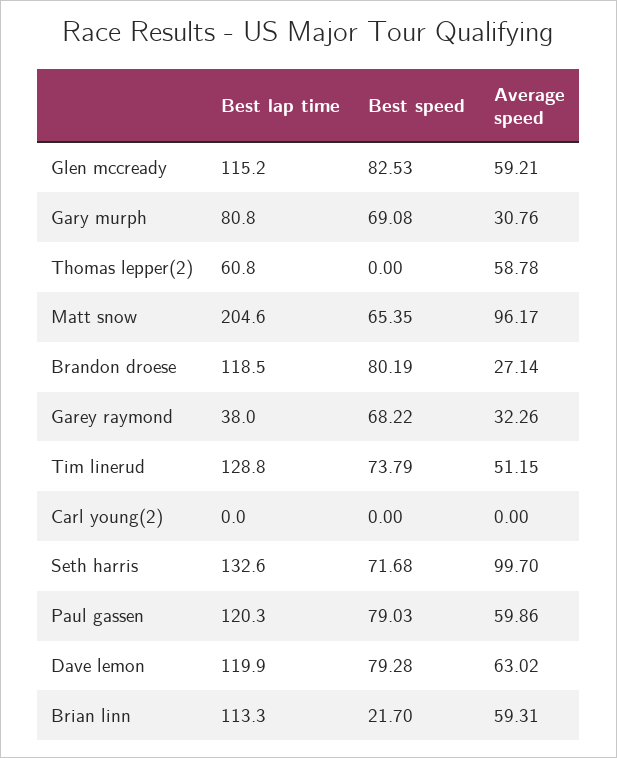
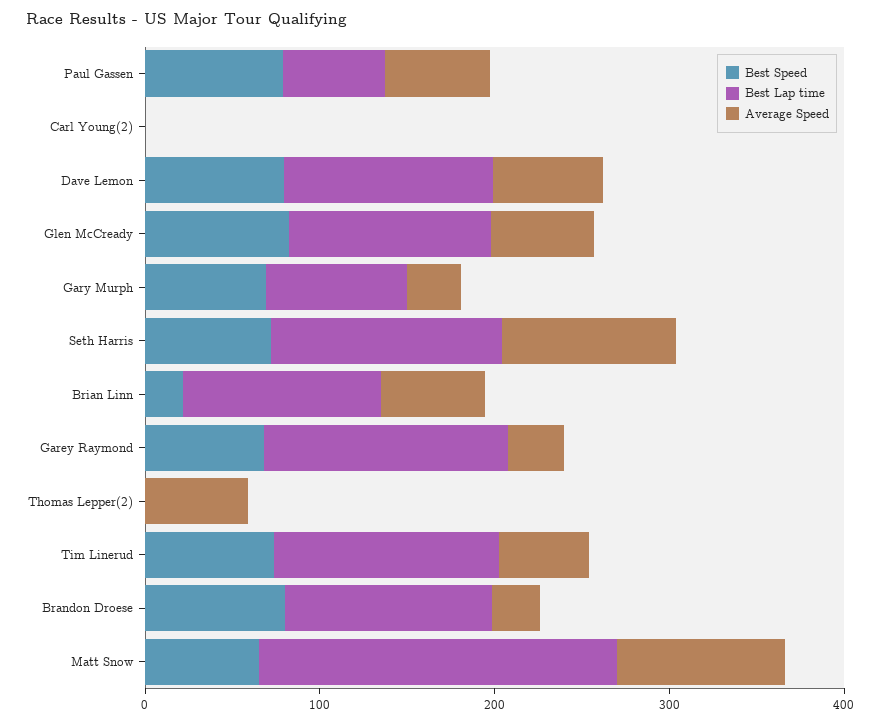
Best lap time, Thomas lepper(2): 60.8 -> 0
Best lap time, Garey raymond: 38 -> 140
Best lap time, Paul gassen: 120.3 -> 60

